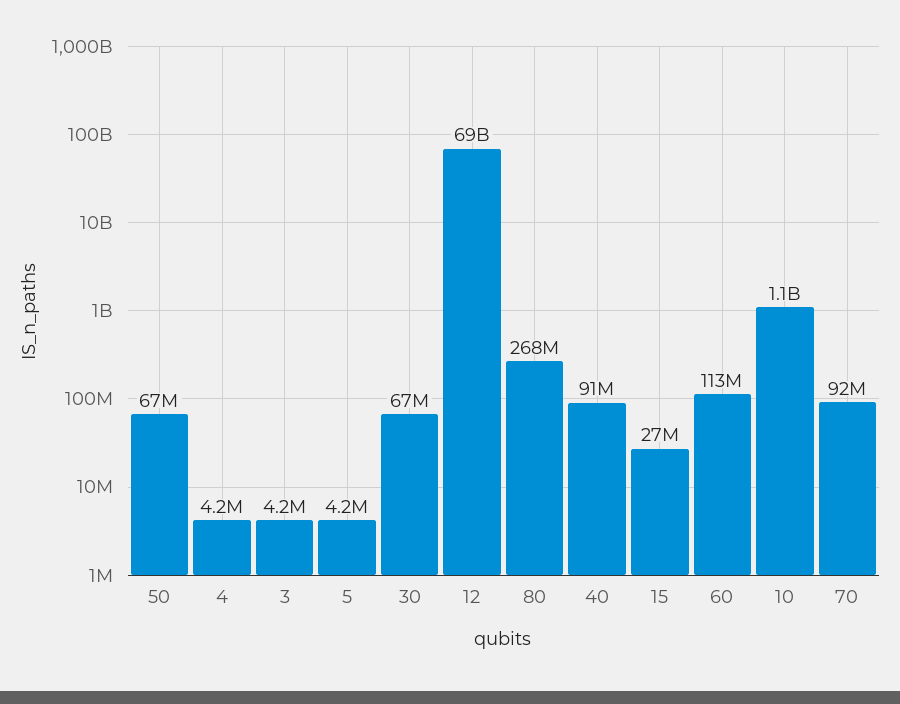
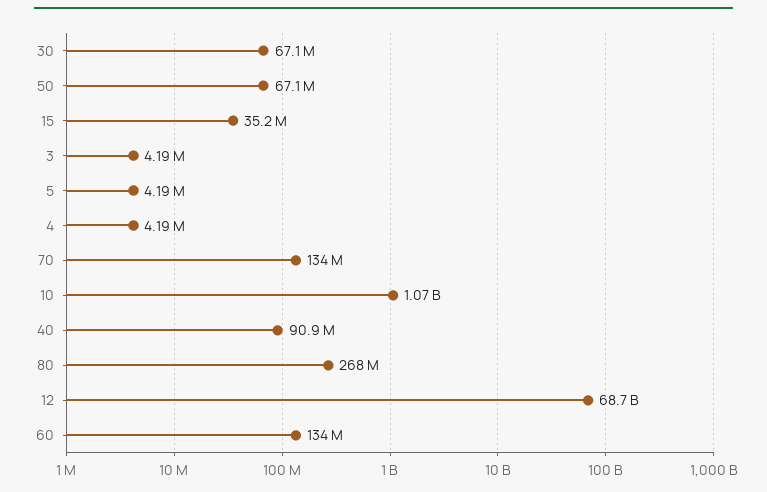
15: 27000000 -> 35200000
60: 113000000 -> 134000000
70: 92000000 -> 134000000

